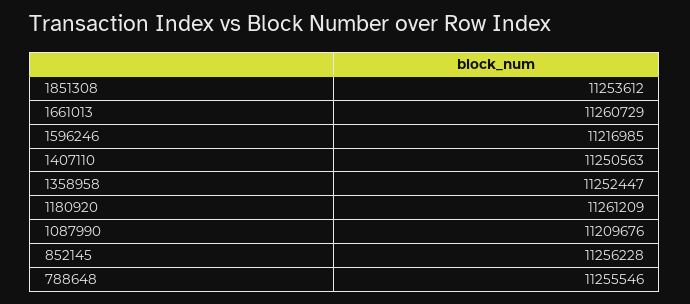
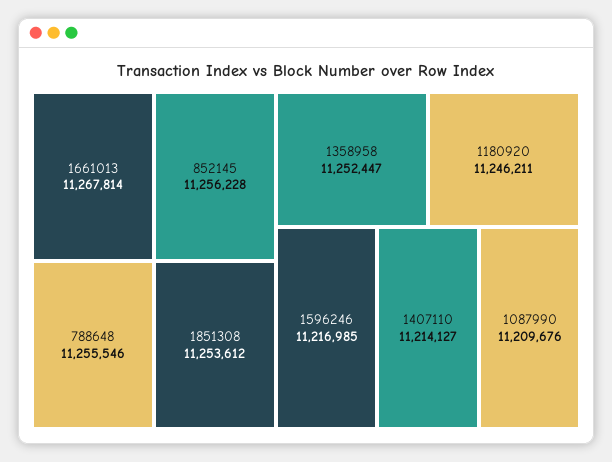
1661013: 11260729 -> 11267814
1407110: 11250563 -> 11214127
1180920: 11261209 -> 11246211

